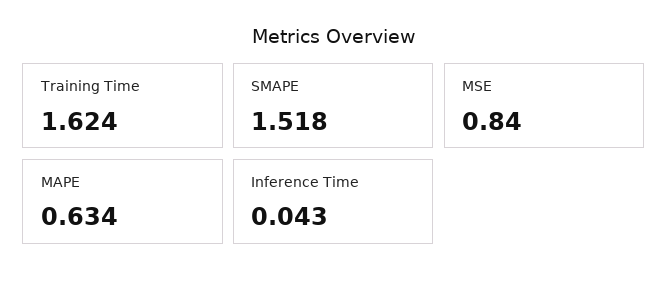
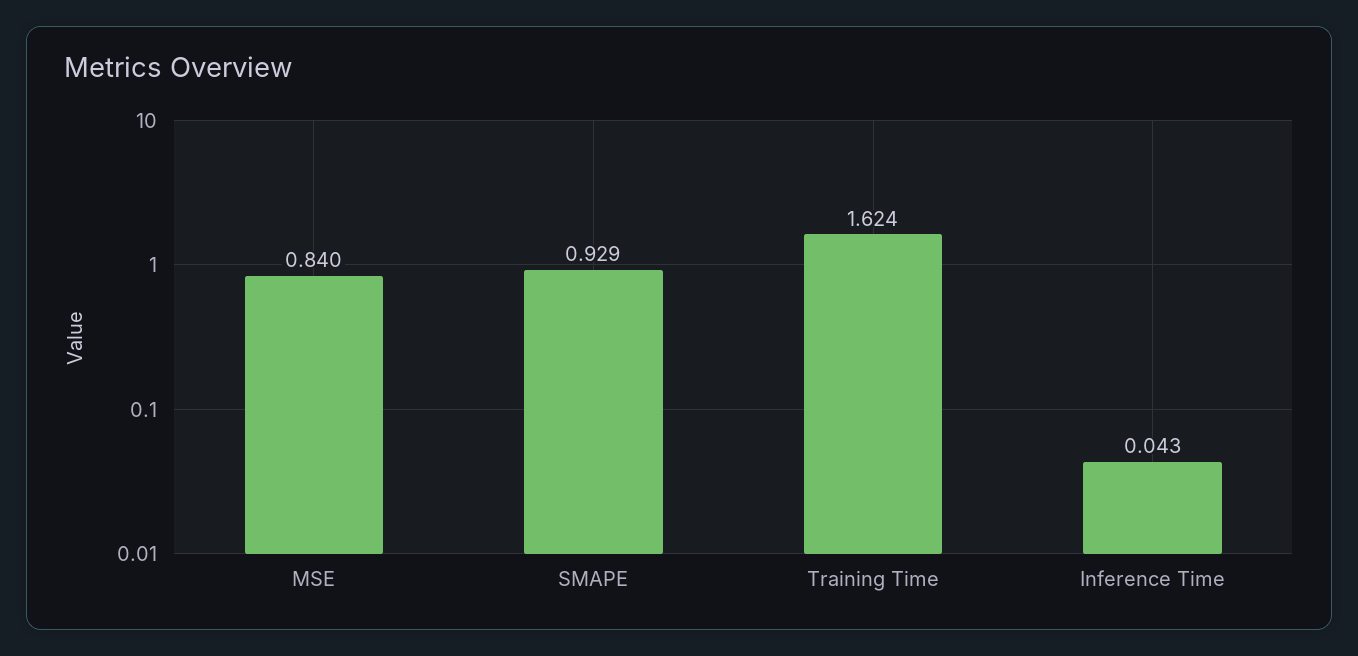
SMAPE: 1.518 -> 0.929
MAPE: 0.634 -> none

